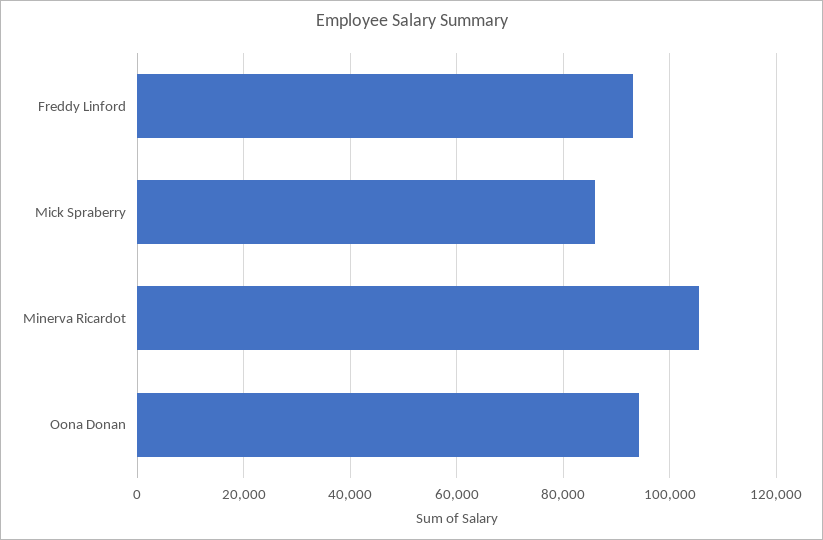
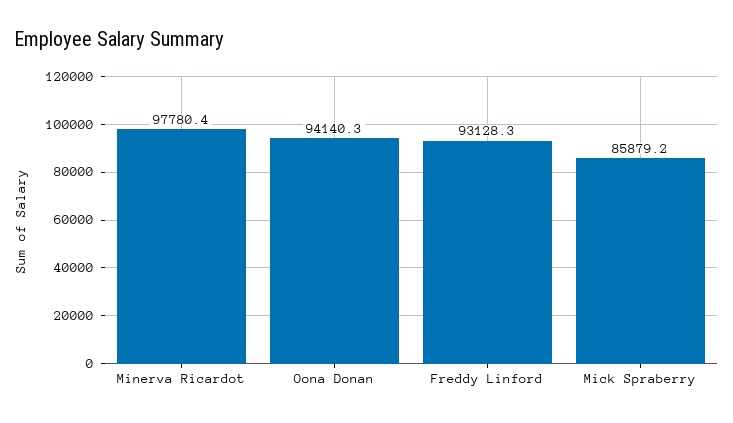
Minerva Ricardot: 106000 -> 97780.4

